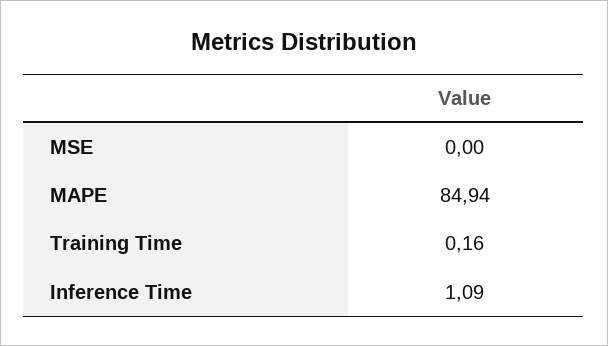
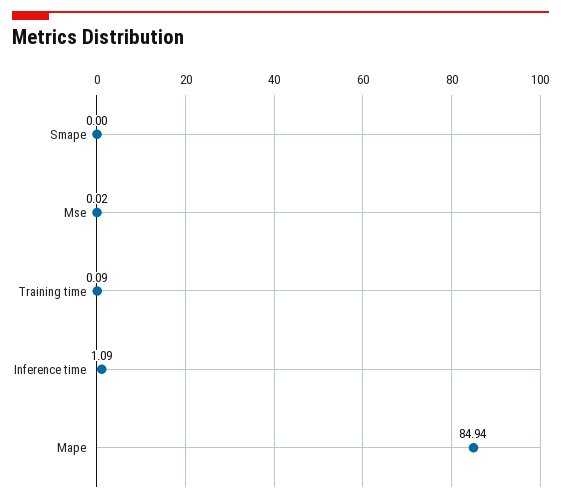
MSE: 0 -> 0.02
Training Time: 0.16 -> 0.09
Smape: none -> 0

